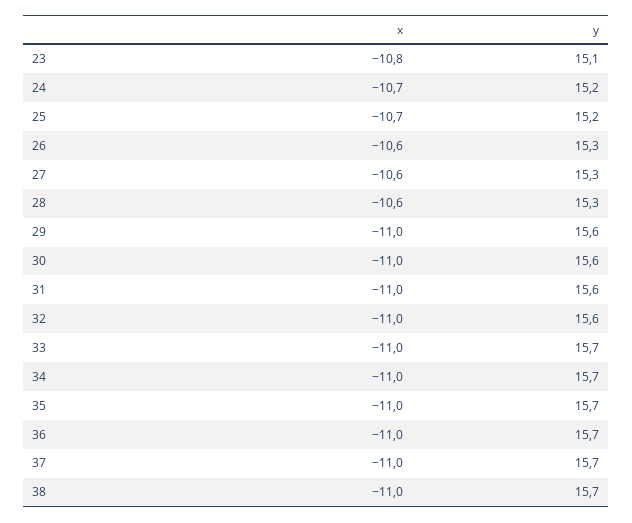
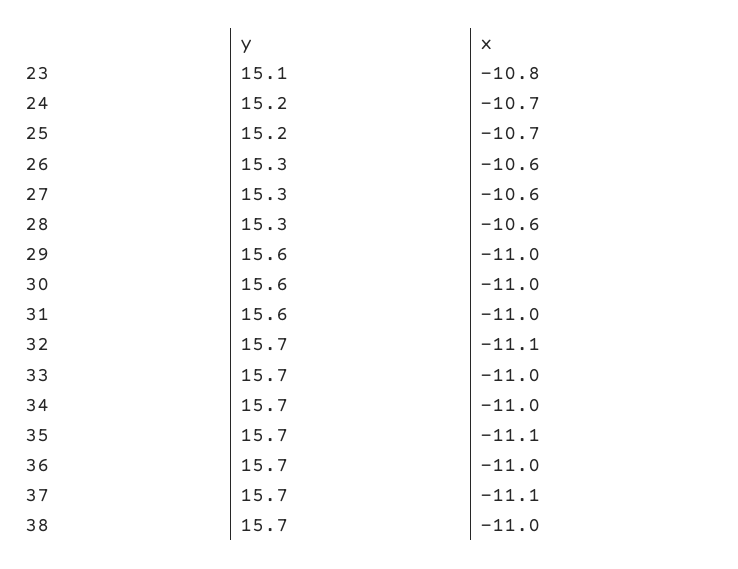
x, 32: -11 -> -11.1
y, 32: 15.6 -> 15.7
x, 35: -11 -> -11.1
x, 37: -11 -> -11.1

